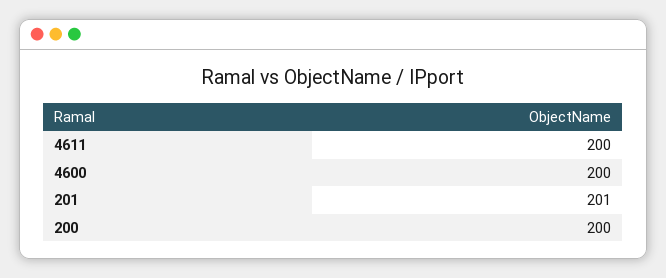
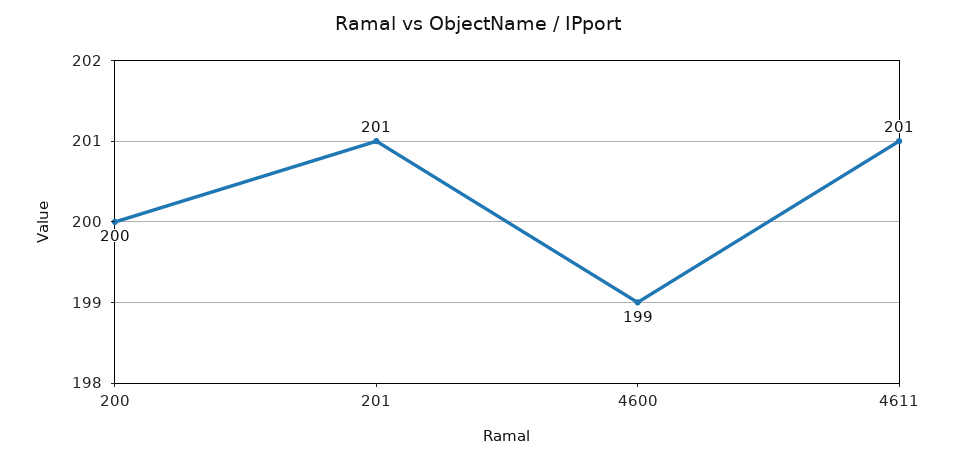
4611: 200 -> 201
4600: 200 -> 199

